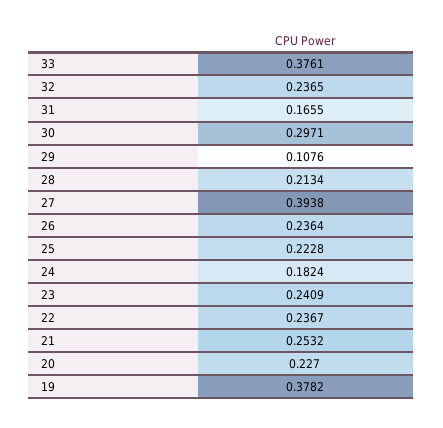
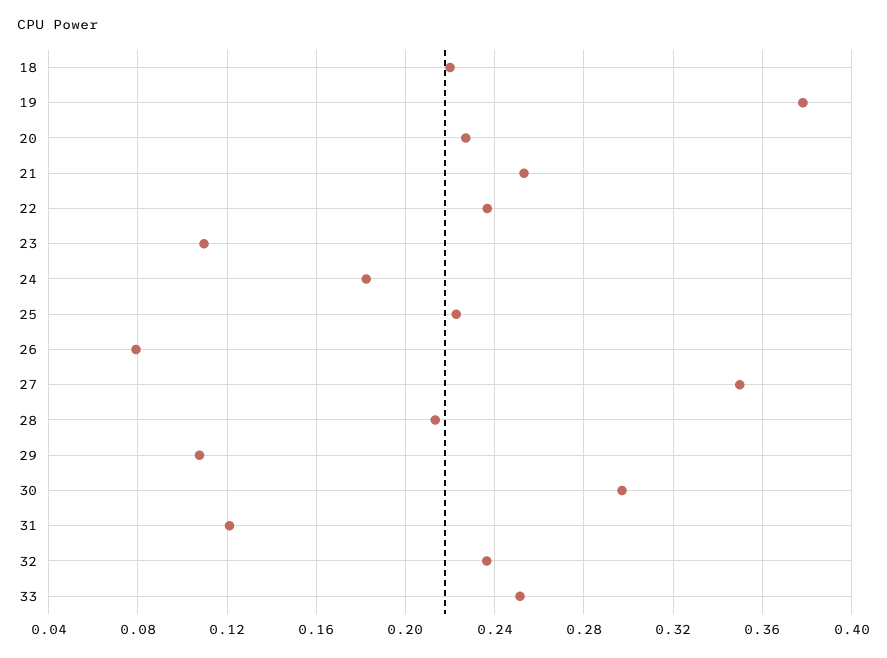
33: 0.3761 -> 0.25
31: 0.1655 -> 0.12
27: 0.3938 -> 0.35
26: 0.2364 -> 0.08
23: 0.2409 -> 0.11
18: none -> 0.22

